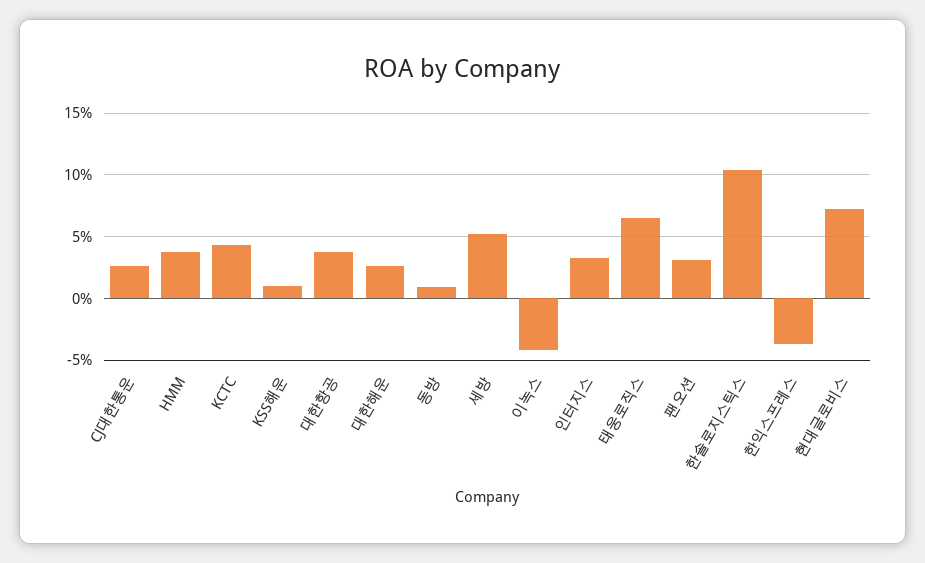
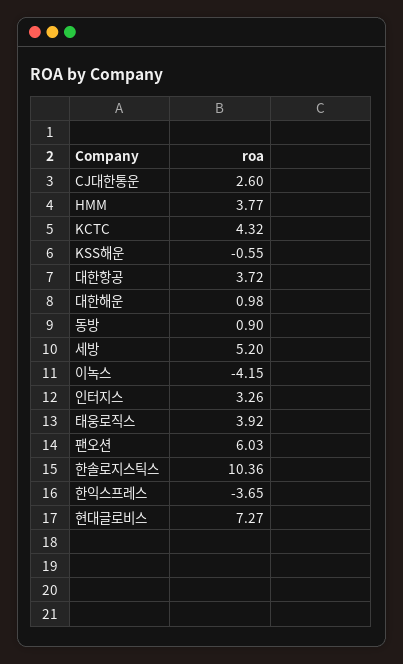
KSS해운: 1 -> -0.55
대한해운: 2.5 -> 0.98
태웅로직스: 6.5 -> 3.92
팬오션: 3 -> 6.03

